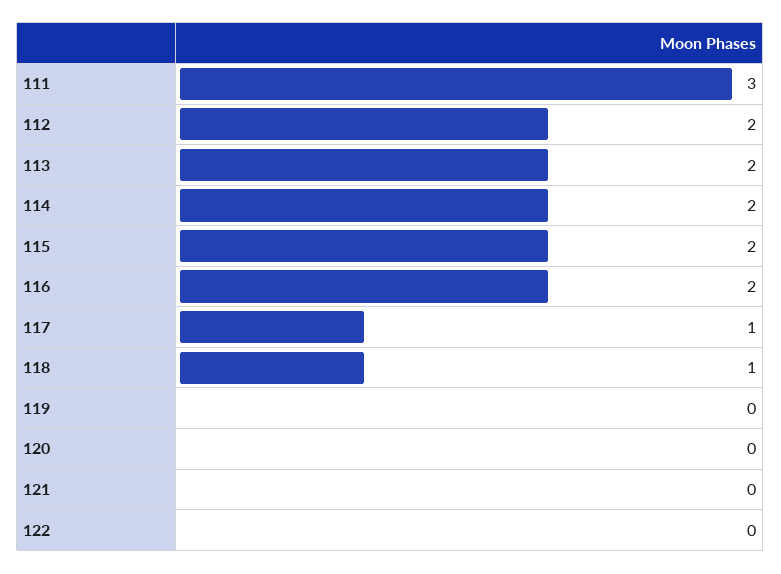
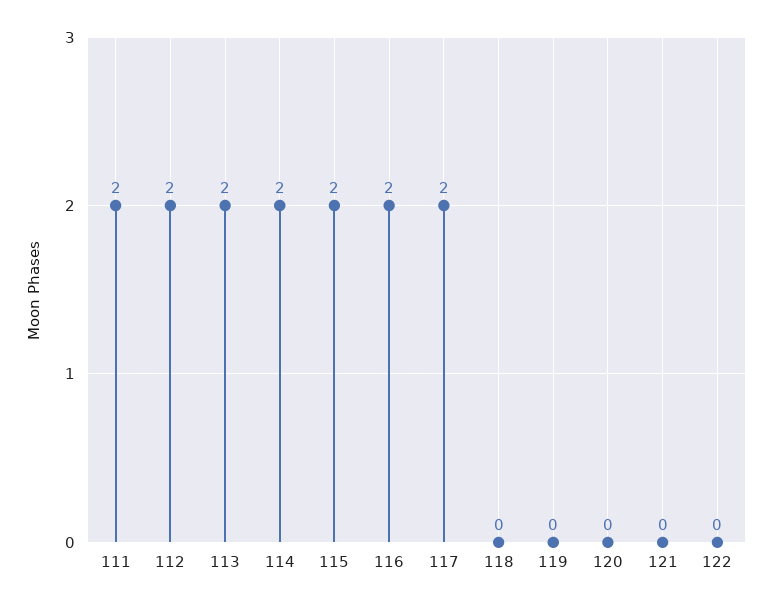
111: 3 -> 2
117: 1 -> 2
118: 1 -> 0

